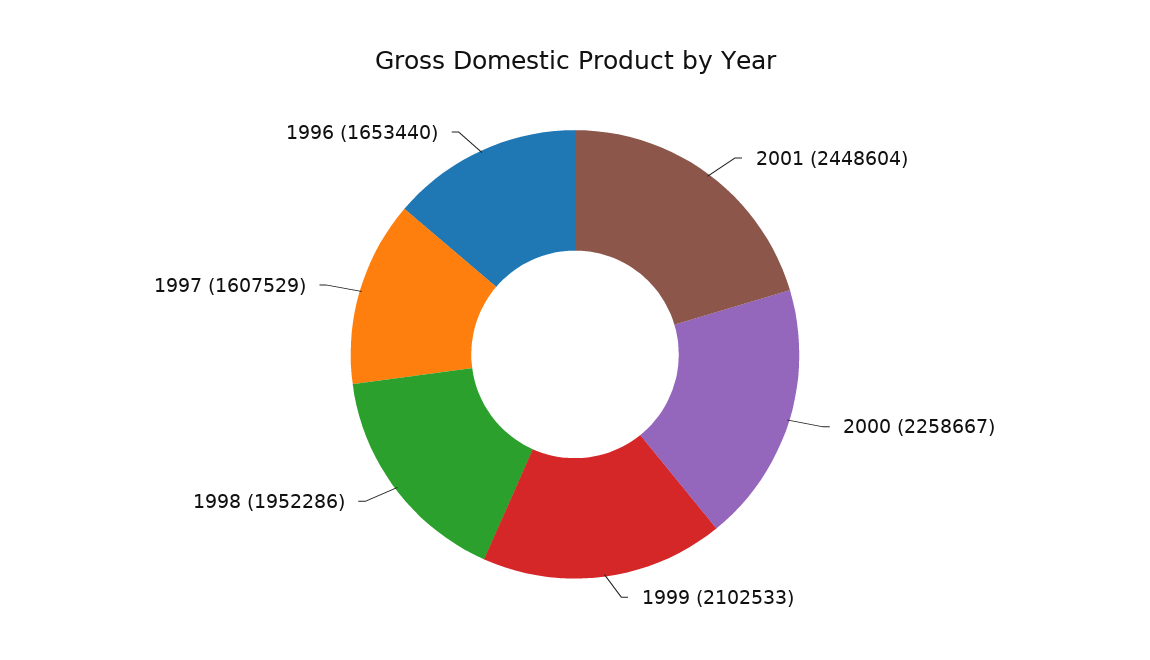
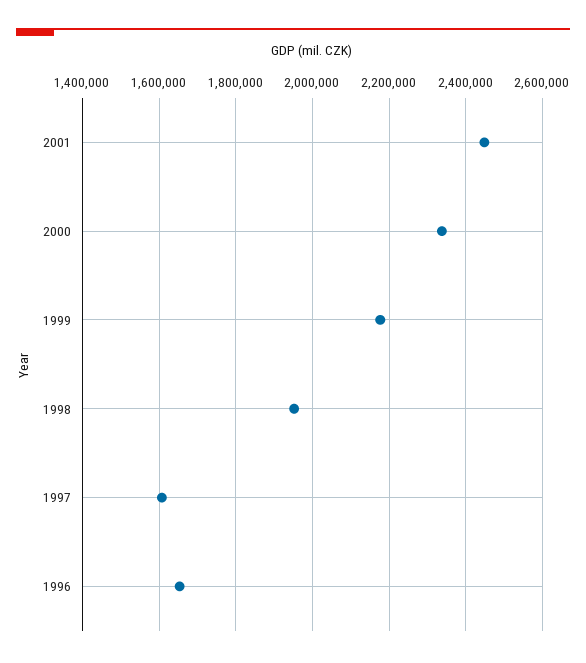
2000: 2258667 -> 2340000
1999: 2102533 -> 2180000

